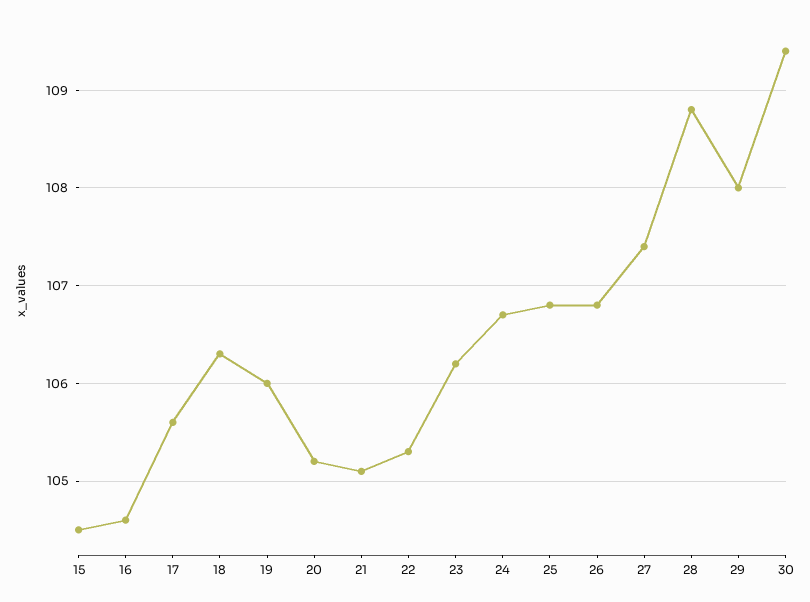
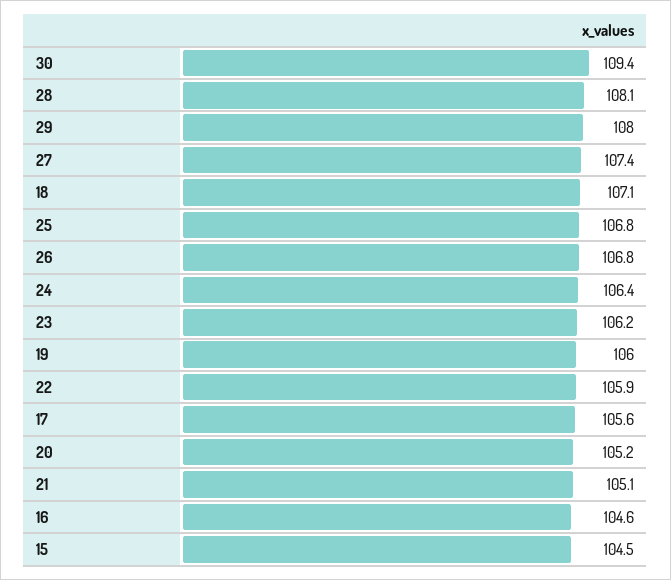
18: 106.3 -> 107.1
22: 105.3 -> 105.9
24: 106.7 -> 106.4
28: 108.8 -> 108.1

